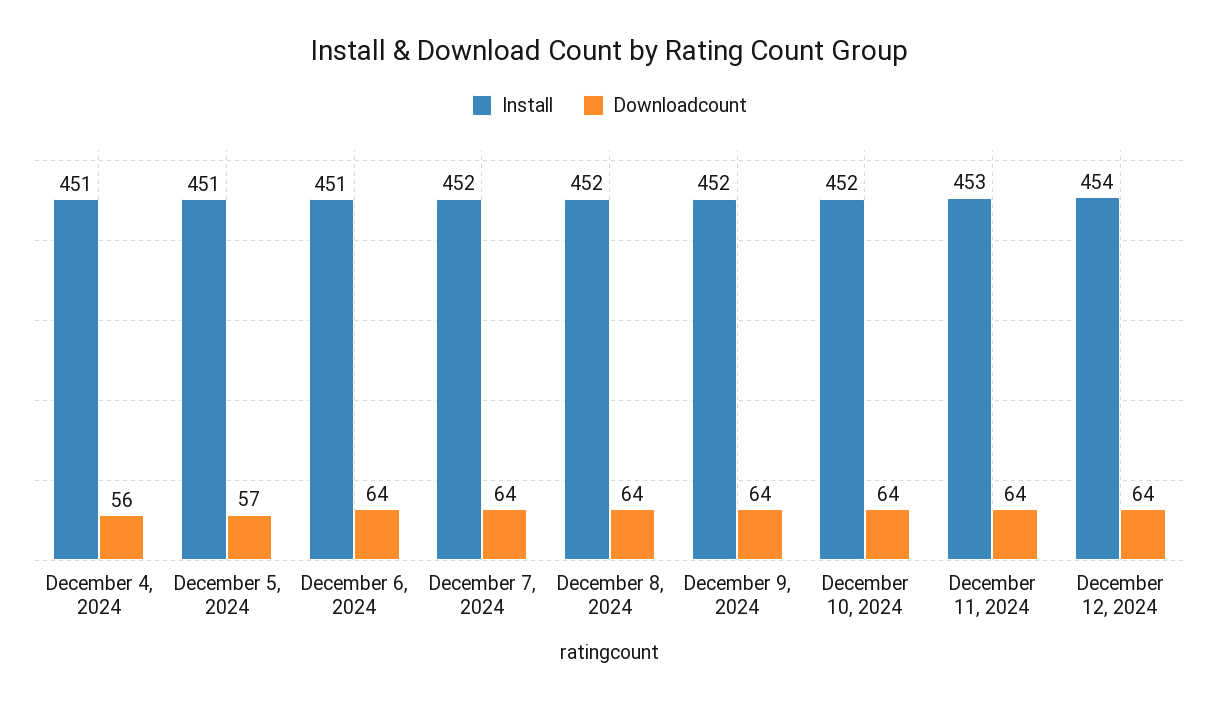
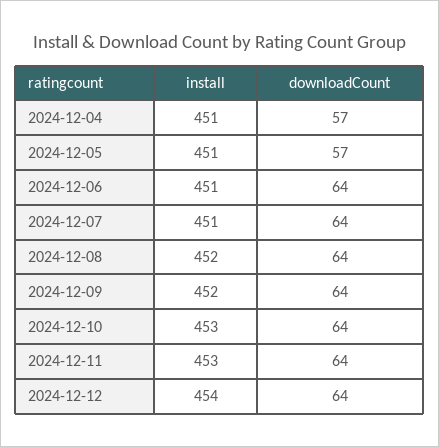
Downloadcount, December 4, 2024: 56 -> 57
Install, December 7, 2024: 452 -> 451
Install, December 10, 2024: 452 -> 453

